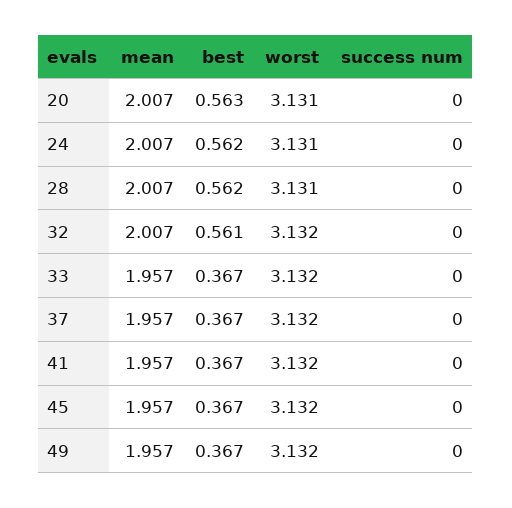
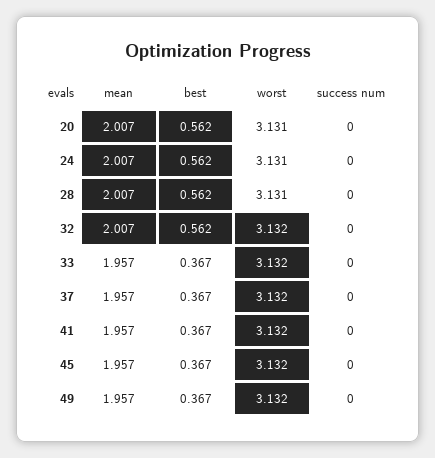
best, 20: 0.563 -> 0.562
best, 32: 0.561 -> 0.562

